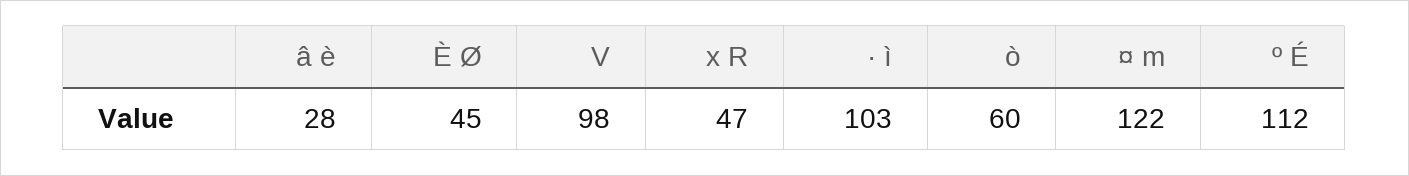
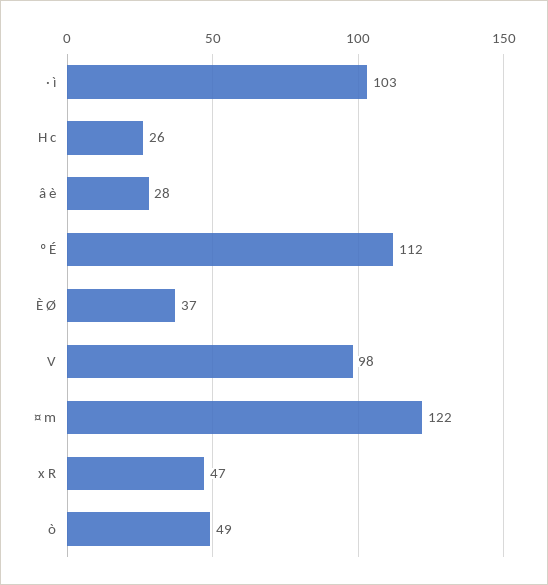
È Ø: 45 -> 37
ò: 60 -> 49
H c: none -> 26

